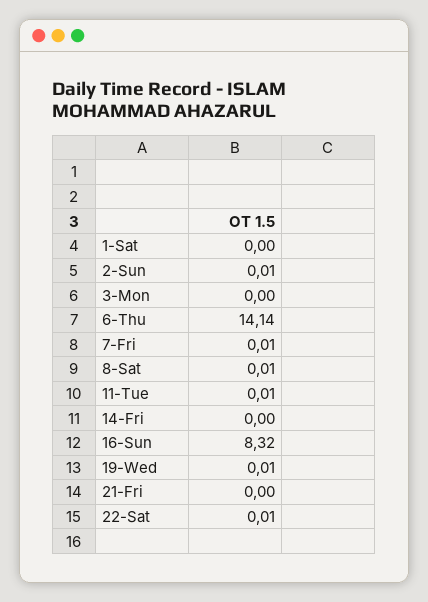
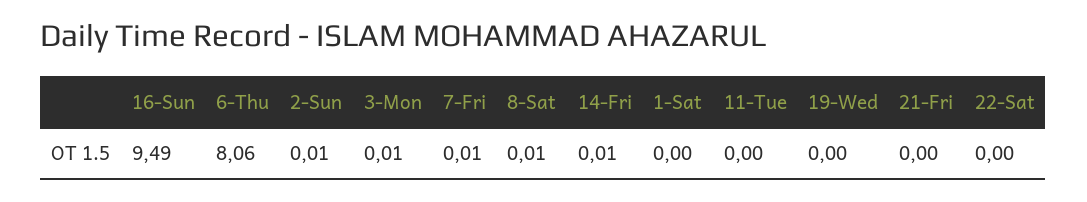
3-Mon: 0 -> 0.01
6-Thu: 14.14 -> 8.06
11-Tue: 0.01 -> 0
14-Fri: 0 -> 0.01
16-Sun: 8.32 -> 9.49
19-Wed: 0.01 -> 0
22-Sat: 0.01 -> 0

